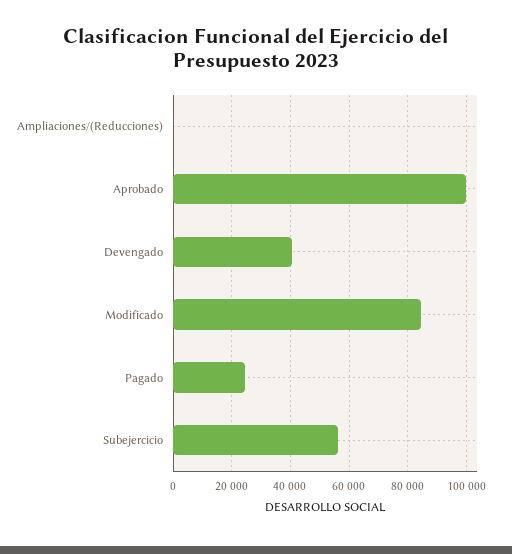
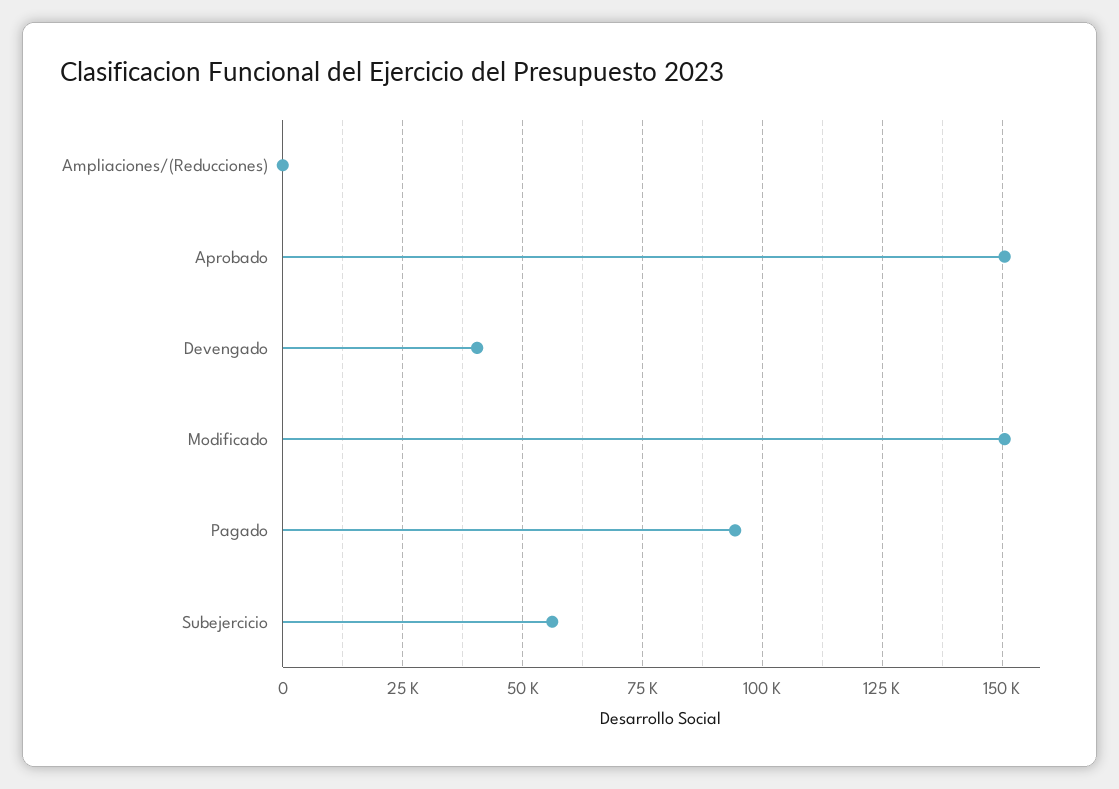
Aprobado: 100000 -> 150000
Modificado: 85000 -> 150000
Pagado: 25000 -> 95000

